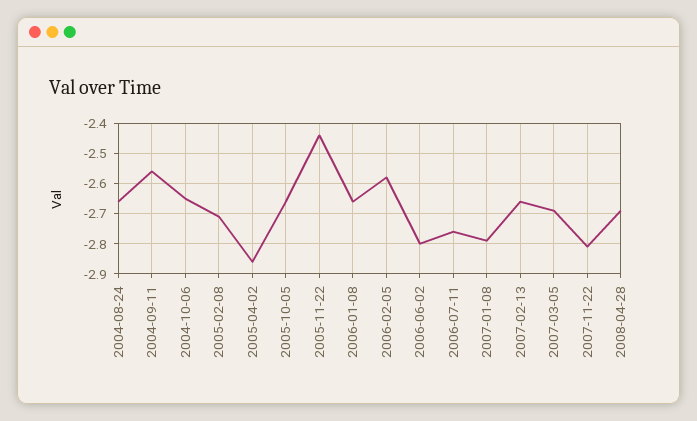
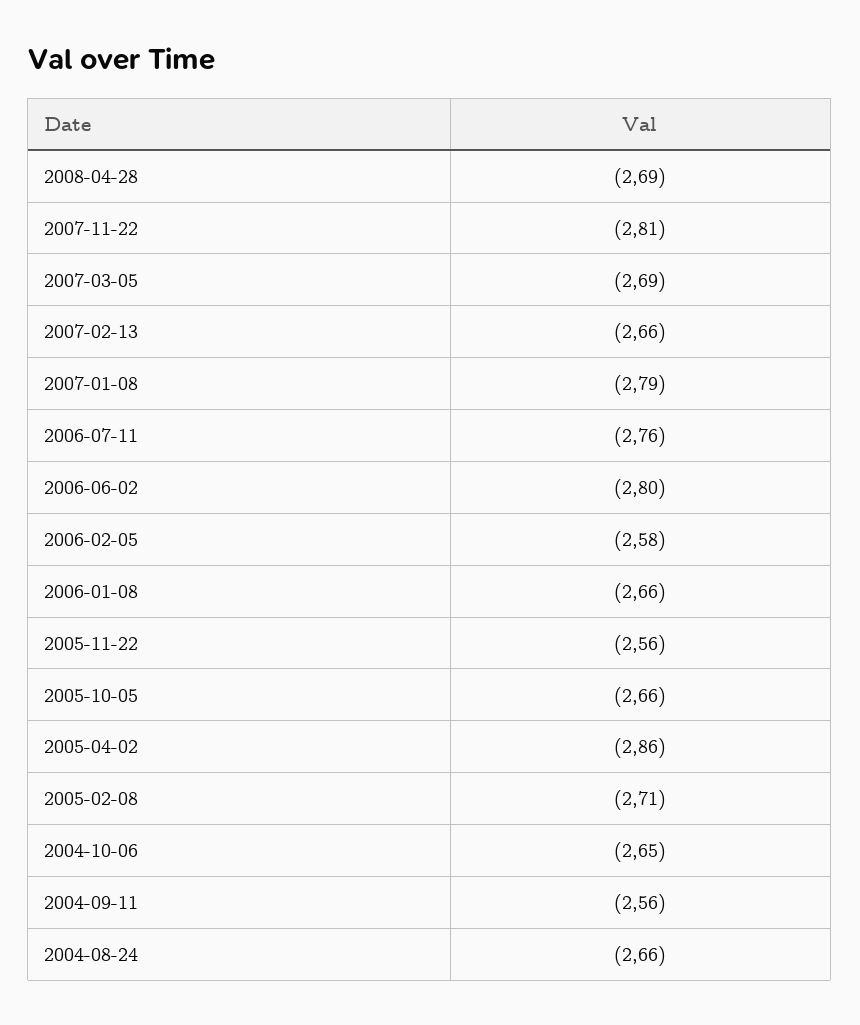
2005-11-22: -2.45 -> -2.56

